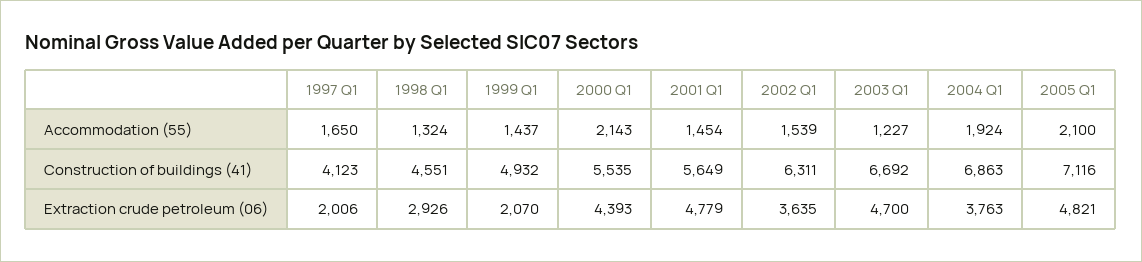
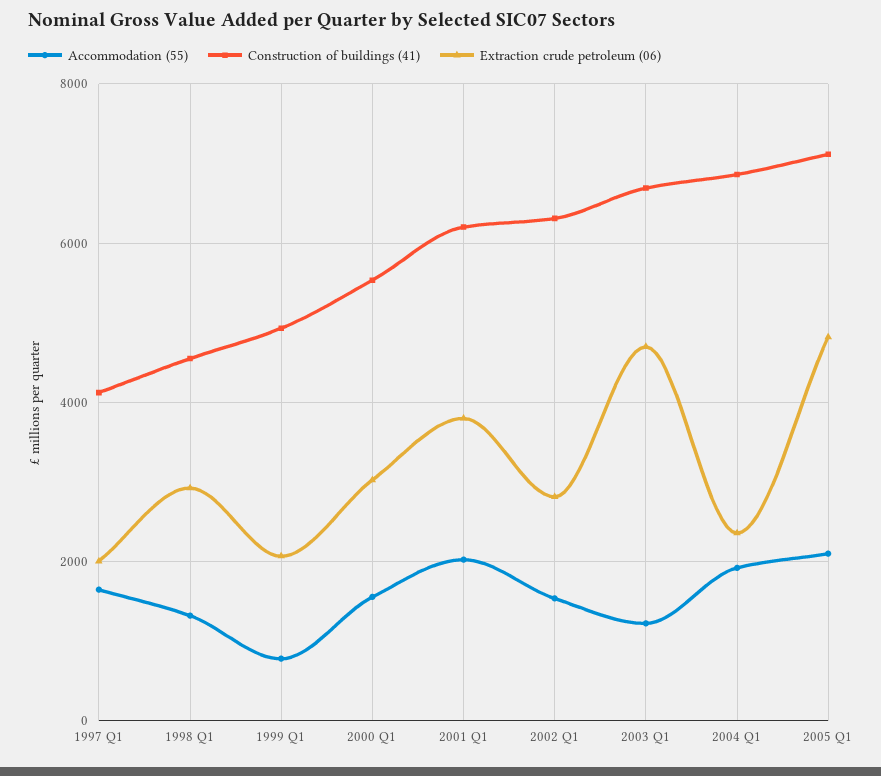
Accommodation (55), 1999 Q1: 1437 -> 800
Accommodation (55), 2000 Q1: 2143 -> 1600
Accommodation (55), 2001 Q1: 1454 -> 2000
Construction of buildings (41), 2001 Q1: 5649 -> 6200
Extraction crude petroleum (06), 2000 Q1: 4393 -> 3000
Extraction crude petroleum (06), 2001 Q1: 4779 -> 3800
Extraction crude petroleum (06), 2002 Q1: 3635 -> 2800
Extraction crude petroleum (06), 2004 Q1: 3763 -> 2400

